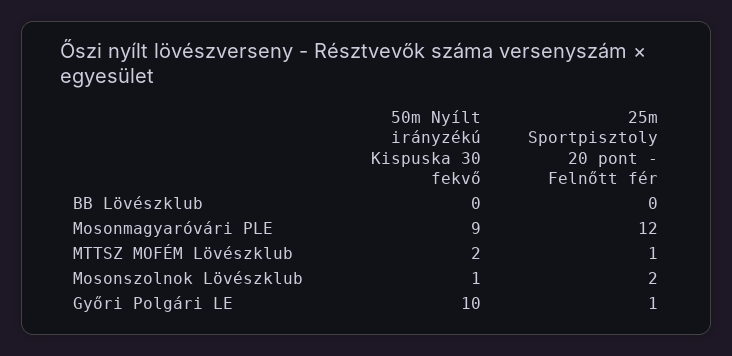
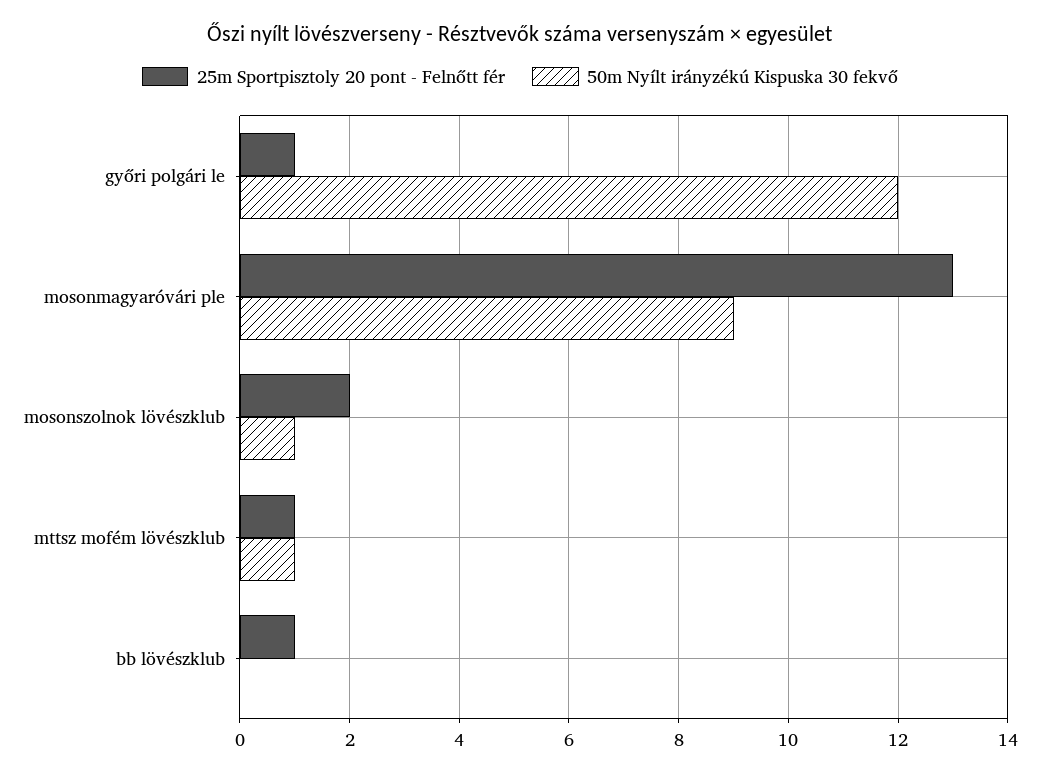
25m Sportpisztoly 20 pont - Felnőtt fér, BB Lövészklub: 0 -> 1
25m Sportpisztoly 20 pont - Felnőtt fér, Mosonmagyaróvári PLE: 12 -> 13
50m Nyílt irányzékú Kispuska 30 fekvő, MTTSZ MOFÉM Lövészklub: 2 -> 1
50m Nyílt irányzékú Kispuska 30 fekvő, Győri Polgári LE: 10 -> 12

